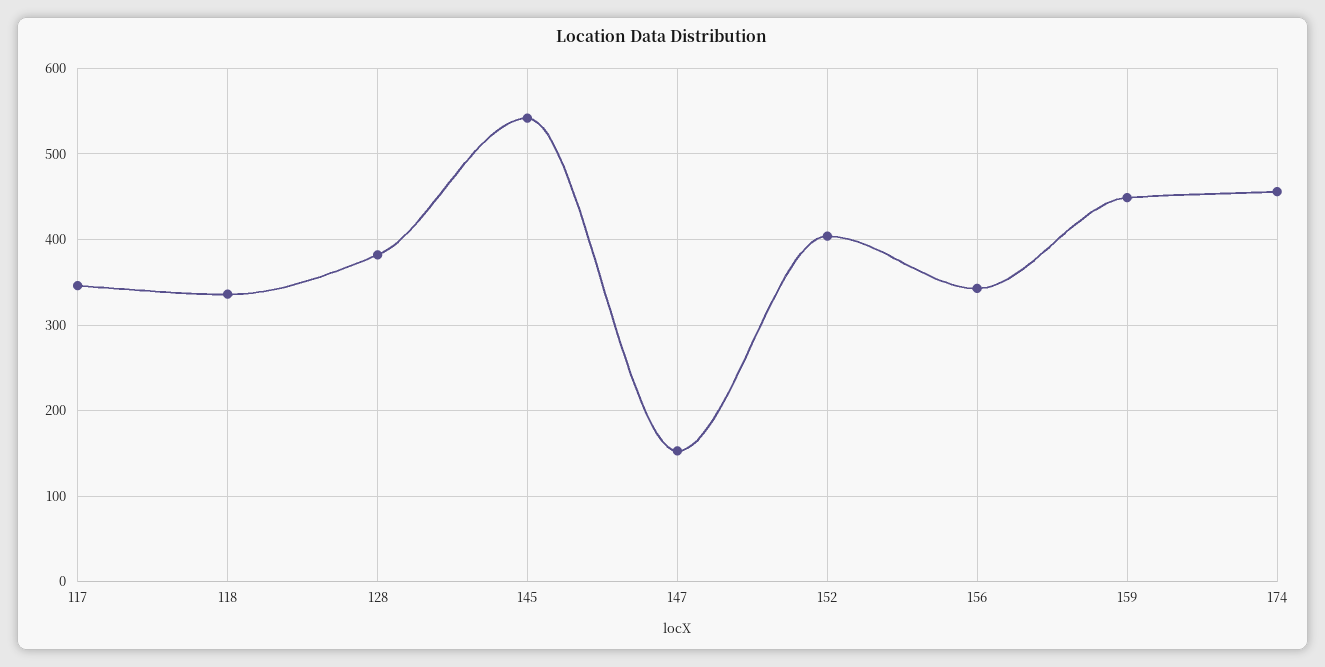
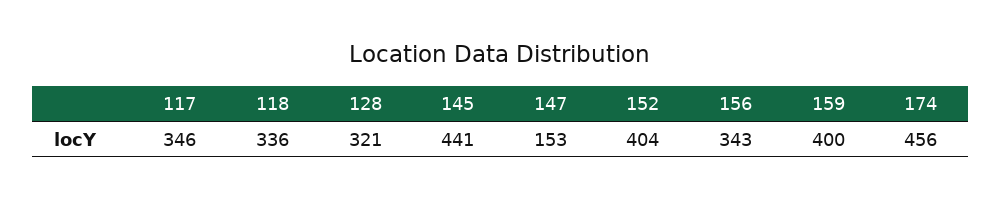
128: 380 -> 321
145: 540 -> 441
159: 450 -> 400

